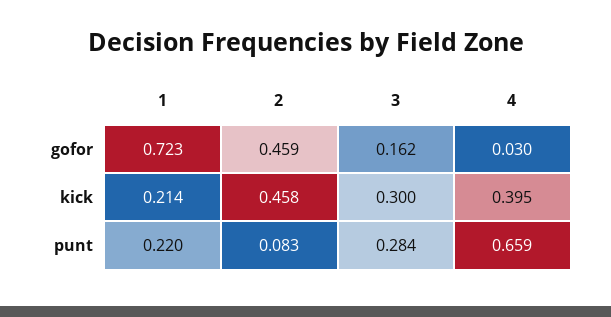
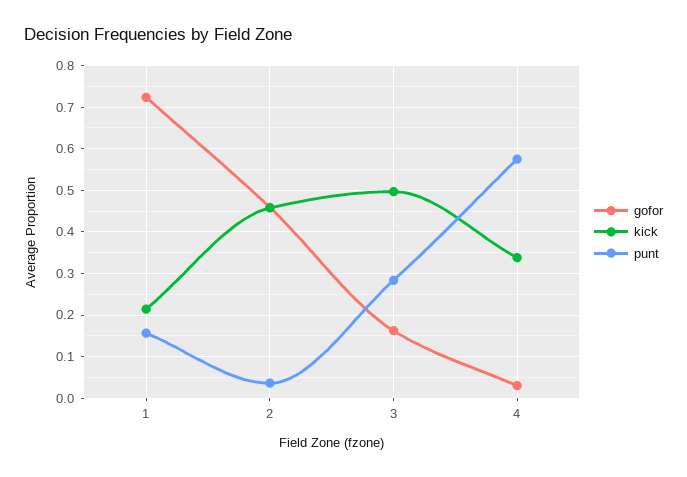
kick, 3: 0.3 -> 0.5
kick, 4: 0.395 -> 0.34
punt, 1: 0.22 -> 0.16
punt, 2: 0.083 -> 0.04
punt, 4: 0.659 -> 0.58

